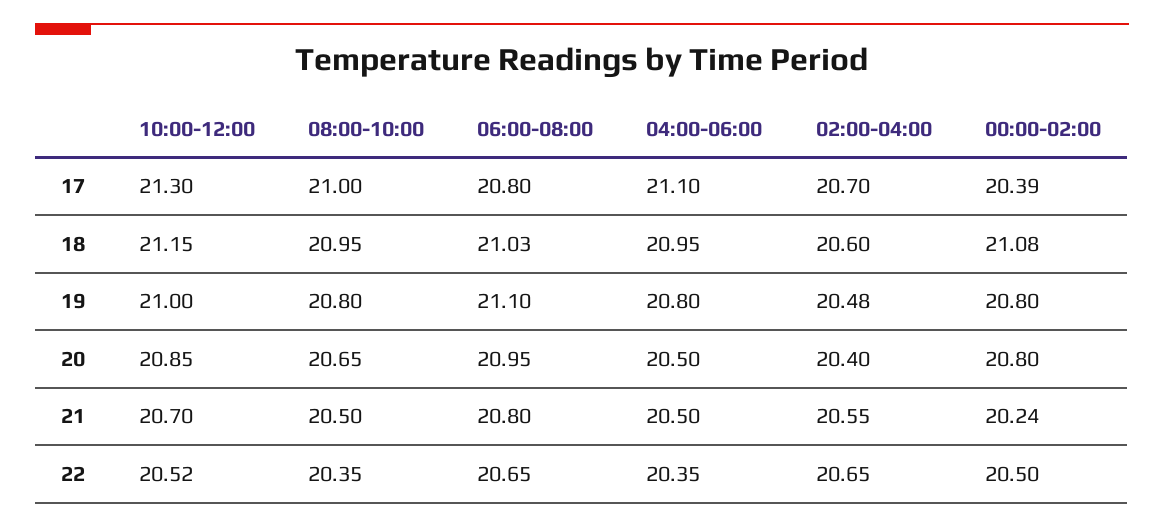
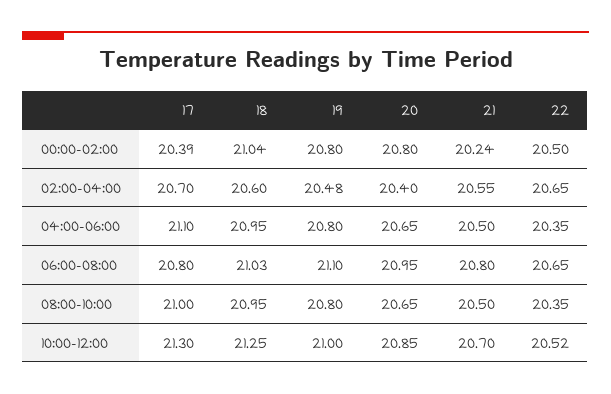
10:00-12:00, 18: 21.15 -> 21.25
00:00-02:00, 18: 21.08 -> 21.04
04:00-06:00, 20: 20.5 -> 20.65

